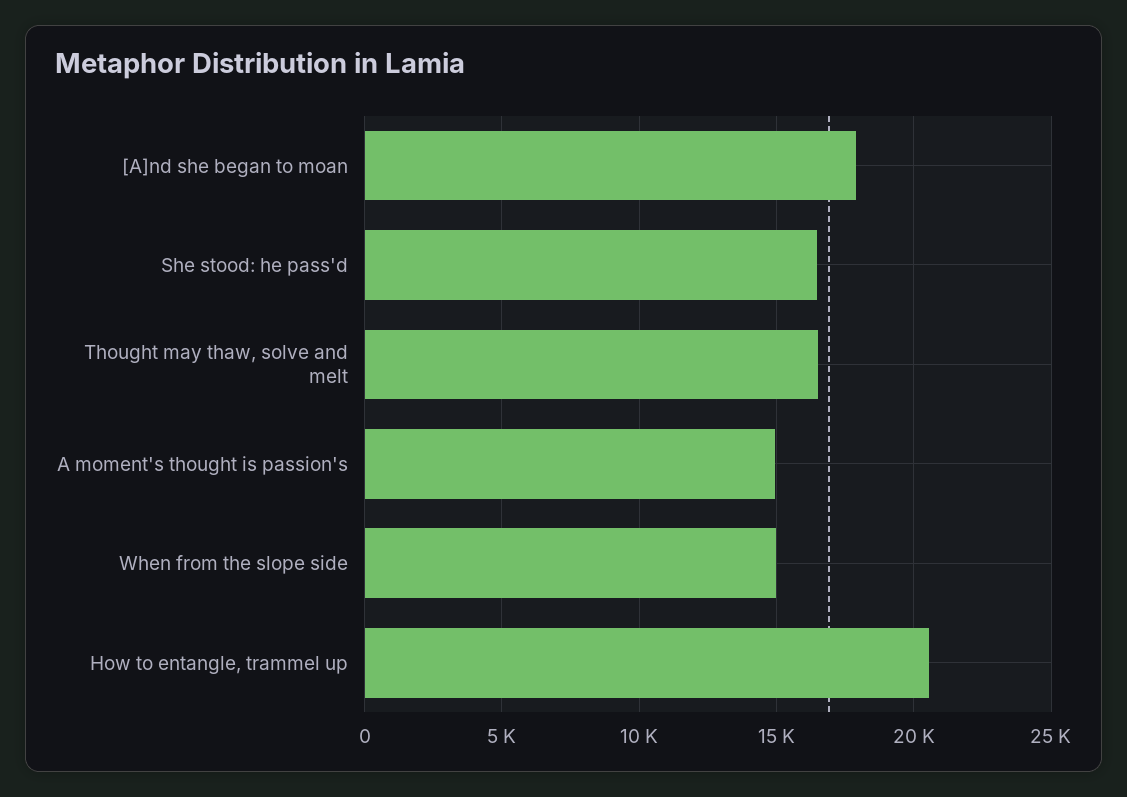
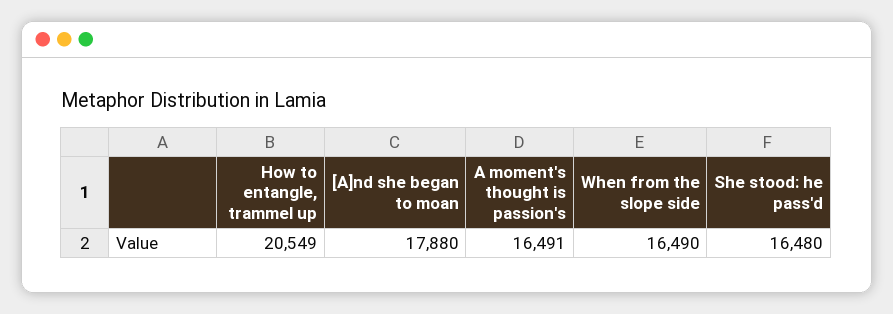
Thought may thaw, solve and melt: 16500 -> none
A moment's thought is passion's: 15000 -> 16491
When from the slope side: 15000 -> 16490

